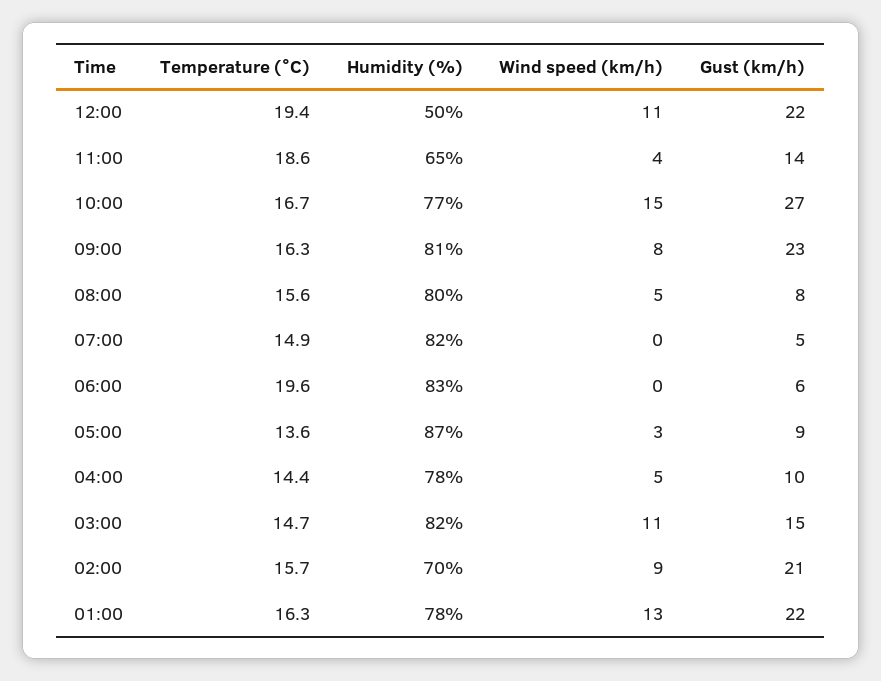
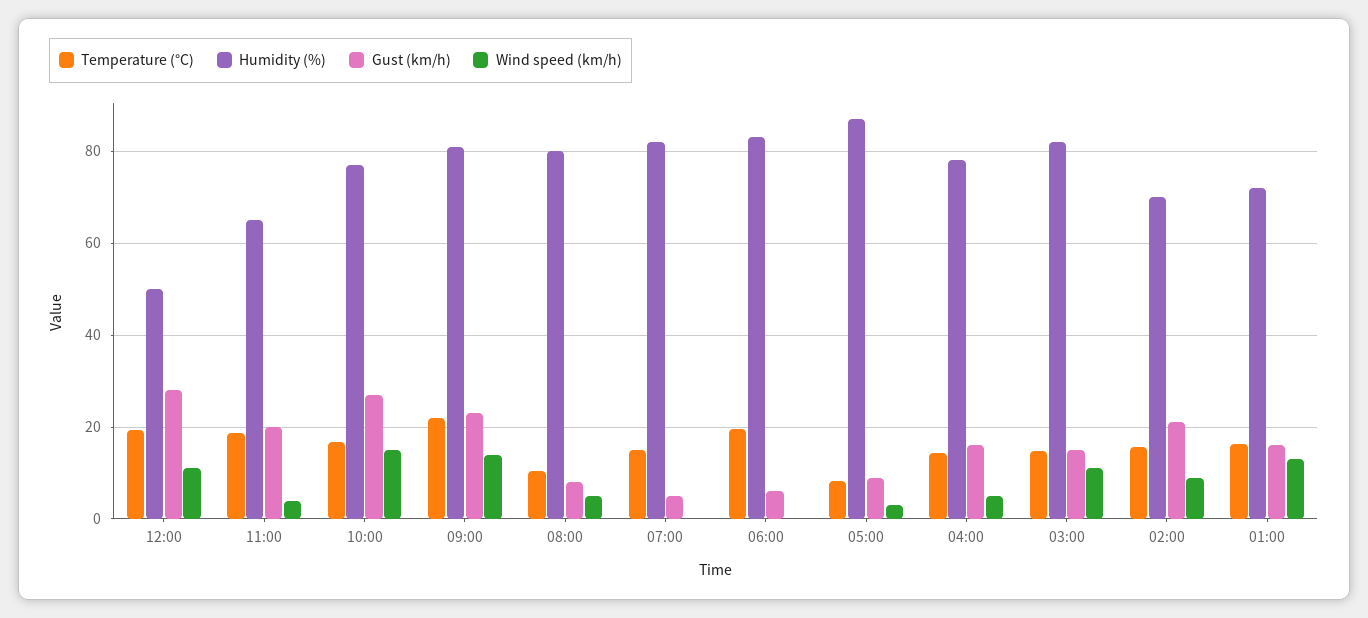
Gust (km/h), 12:00: 22 -> 28
Gust (km/h), 11:00: 14 -> 20
Temperature (°C), 09:00: 16.3 -> 22
Wind speed (km/h), 09:00: 8 -> 14
Temperature (°C), 08:00: 15.6 -> 10
Temperature (°C), 05:00: 13.6 -> 8
Gust (km/h), 04:00: 10 -> 16
Humidity (%), 01:00: 78 -> 72
Gust (km/h), 01:00: 22 -> 16

